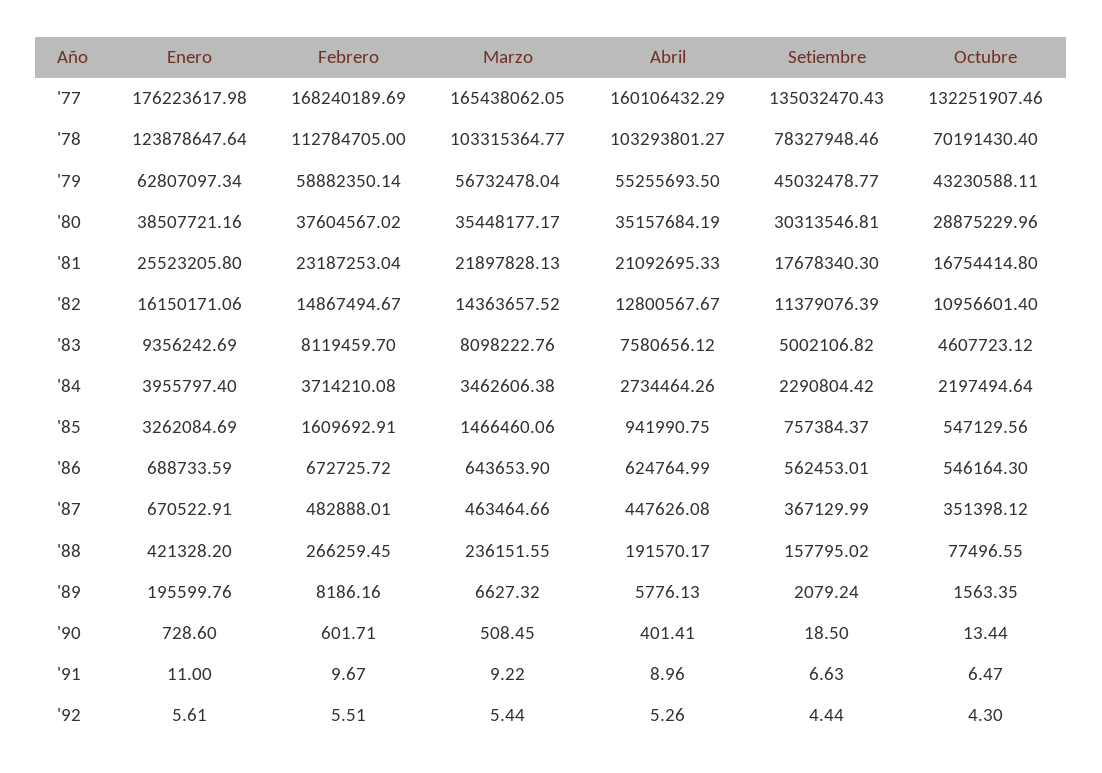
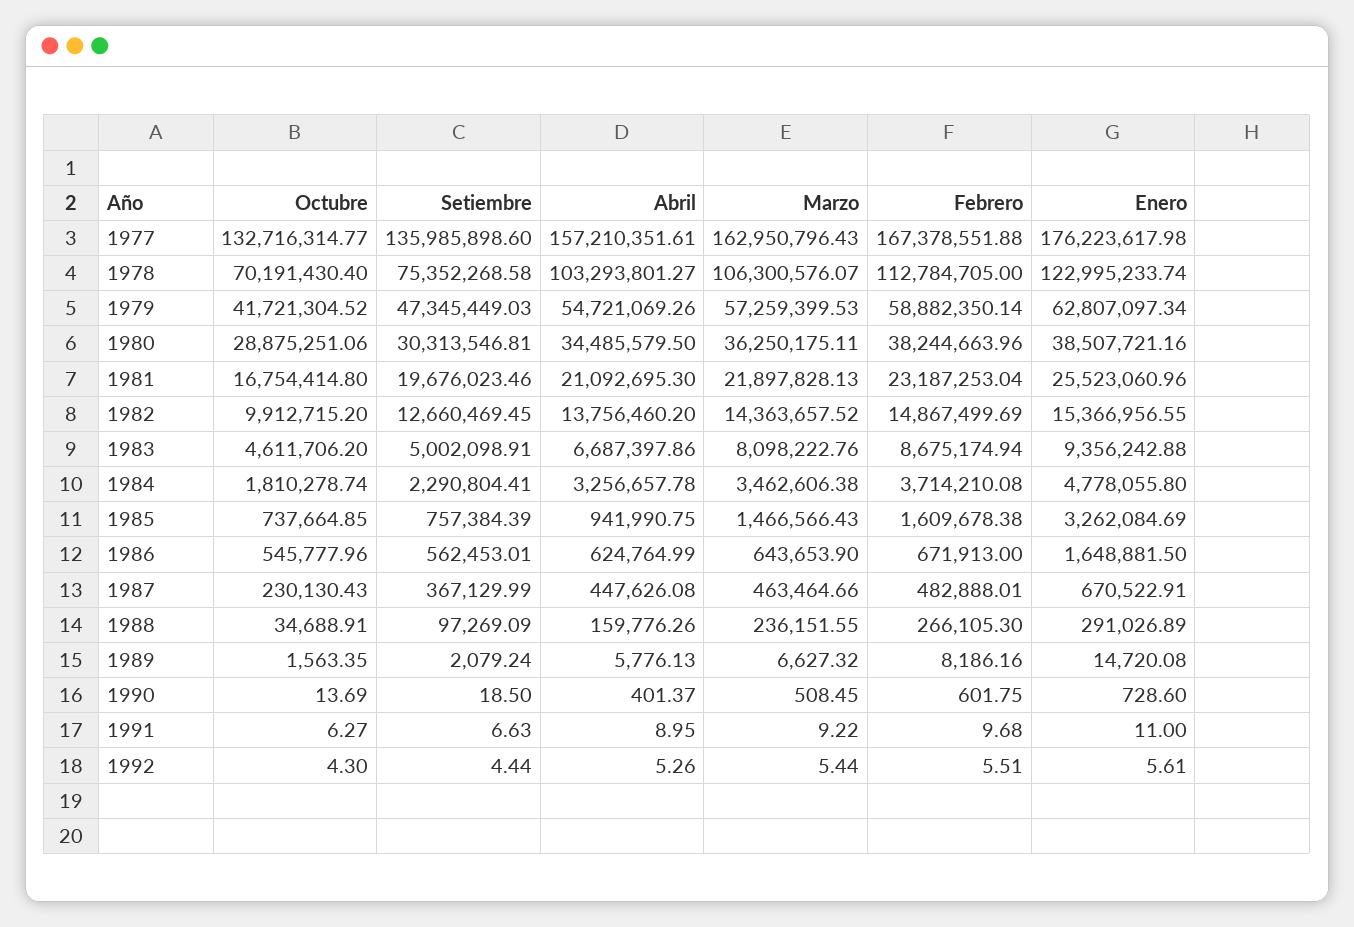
Febrero, '77: 168240189.69 -> 167378551.88
Marzo, '77: 165438062.05 -> 162950796.43
Abril, '77: 160106432.29 -> 157210351.61
Setiembre, '77: 135032470.43 -> 135985898.6
Octubre, '77: 132251907.46 -> 132716314.77
Enero, '78: 123878647.64 -> 122995233.74
Marzo, '78: 103315364.77 -> 106300576.07
Setiembre, '78: 78327948.46 -> 75352268.58
Marzo, '79: 56732478.04 -> 57259399.53
Abril, '79: 55255693.5 -> 54721069.26
Setiembre, '79: 45032478.77 -> 47345449.03
Octubre, '79: 43230588.11 -> 41721304.52
Febrero, '80: 37604567.02 -> 38244663.96
Marzo, '80: 35448177.17 -> 36250175.11
Abril, '80: 35157684.19 -> 34485579.5
Octubre, '80: 28875229.96 -> 28875251.06
Enero, '81: 25523205.8 -> 25523060.96
Abril, '81: 21092695.33 -> 21092695.3
Setiembre, '81: 17678340.3 -> 19676023.46
Enero, '82: 16150171.06 -> 15366956.55
Febrero, '82: 14867494.67 -> 14867499.69
Abril, '82: 12800567.67 -> 13756460.2
Setiembre, '82: 11379076.39 -> 12660469.45
Octubre, '82: 10956601.4 -> 9912715.2
Enero, '83: 9356242.69 -> 9356242.88
Febrero, '83: 8119459.7 -> 8675174.94
Abril, '83: 7580656.12 -> 6687397.86
Setiembre, '83: 5002106.82 -> 5002098.91
Octubre, '83: 4607723.12 -> 4611706.2
Enero, '84: 3955797.4 -> 4778055.8
Abril, '84: 2734464.26 -> 3256657.78
Setiembre, '84: 2290804.42 -> 2290804.41
Octubre, '84: 2197494.64 -> 1810278.74
Febrero, '85: 1609692.91 -> 1609678.38
Marzo, '85: 1466460.06 -> 1466566.43
Setiembre, '85: 757384.37 -> 757384.39
Octubre, '85: 547129.56 -> 737664.85
Enero, '86: 688733.59 -> 1648881.5
Febrero, '86: 672725.72 -> 671913
Octubre, '86: 546164.3 -> 545777.96
Octubre, '87: 351398.12 -> 230130.43
Enero, '88: 421328.2 -> 291026.89
Febrero, '88: 266259.45 -> 266105.3
Abril, '88: 191570.17 -> 159776.26
Setiembre, '88: 157795.02 -> 97269.09
Octubre, '88: 77496.55 -> 34688.91
Enero, '89: 195599.76 -> 14720.08
Febrero, '90: 601.71 -> 601.75
Abril, '90: 401.41 -> 401.37
Octubre, '90: 13.44 -> 13.69
Febrero, '91: 9.67 -> 9.68
Abril, '91: 8.96 -> 8.95
Octubre, '91: 6.47 -> 6.27

